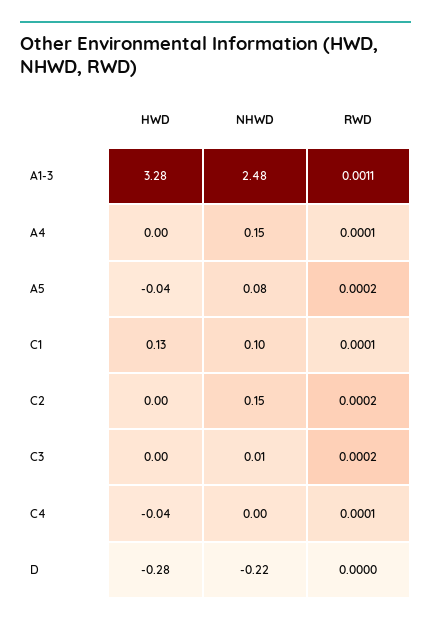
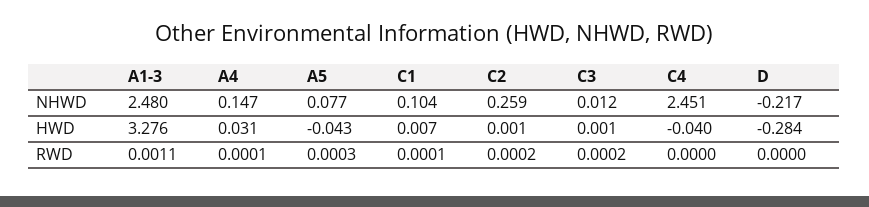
HWD, A4: 0 -> 0.031
RWD, A5: 0.0002 -> 0.0003
HWD, C1: 0.13 -> 0.007
NHWD, C2: 0.15 -> 0.259
NHWD, C4: 0 -> 2.451
RWD, C4: 0.0001 -> 0

